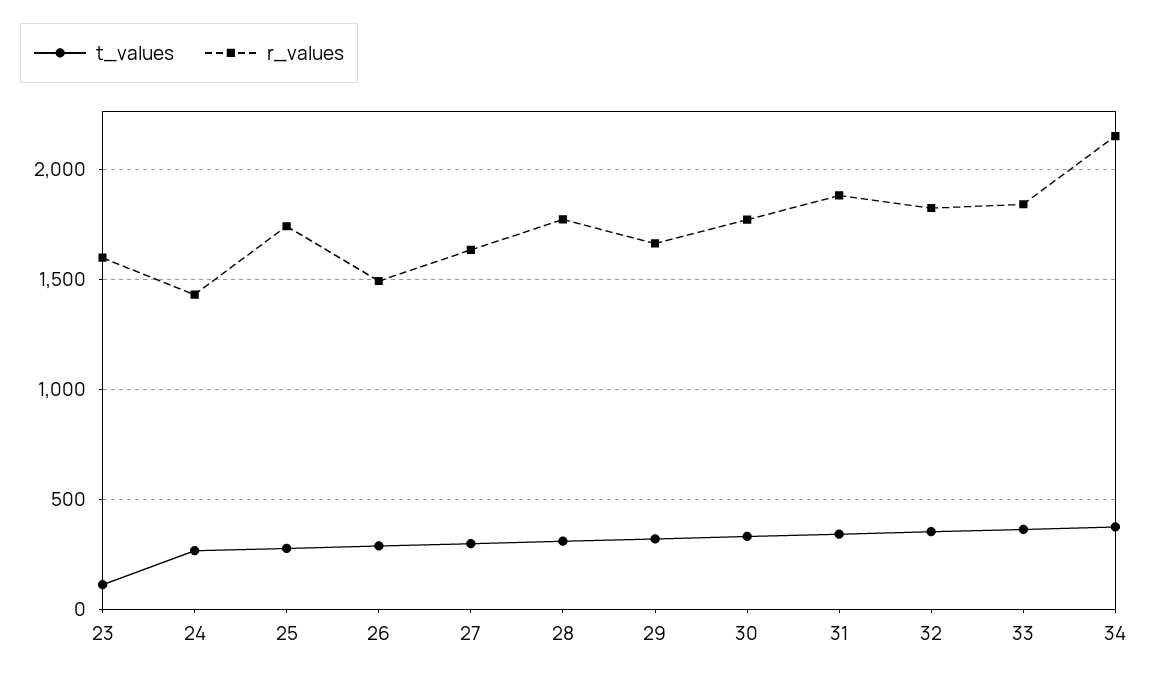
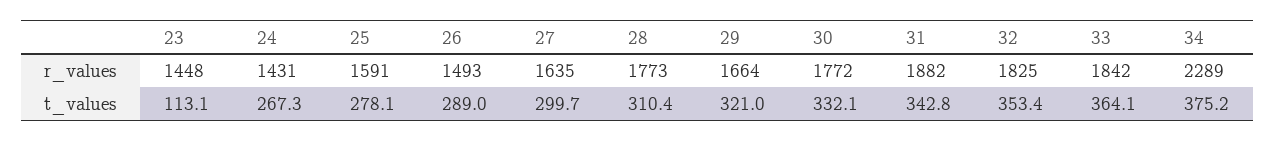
r_values, 23: 1600 -> 1448
r_values, 25: 1750 -> 1591
r_values, 34: 2150 -> 2289

